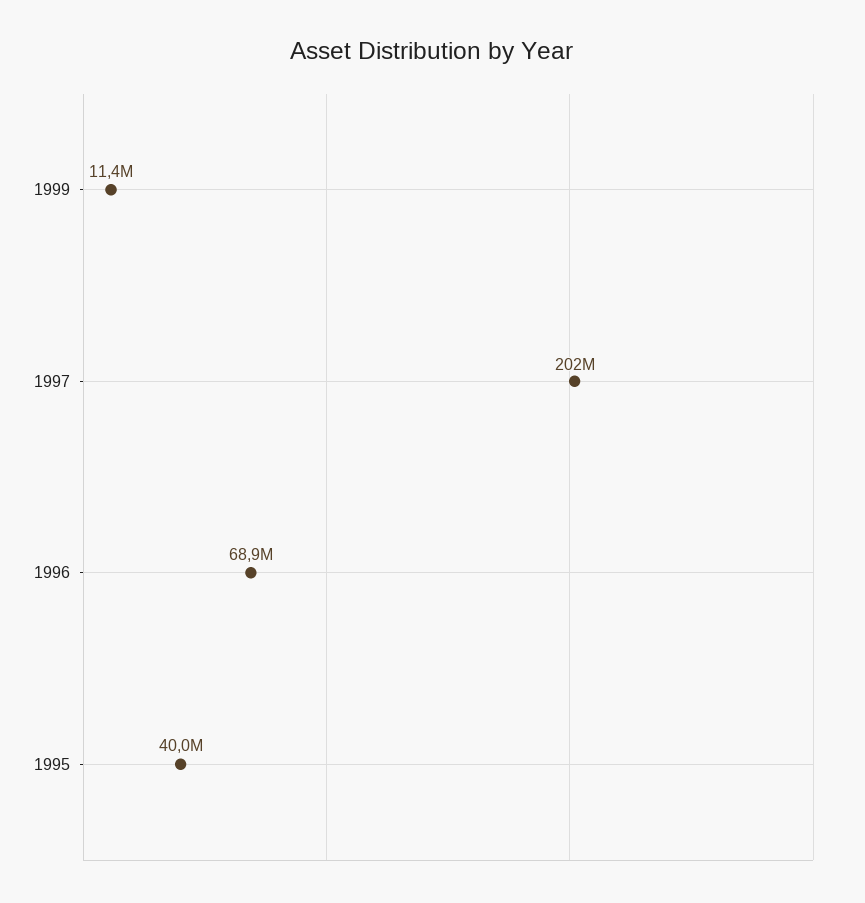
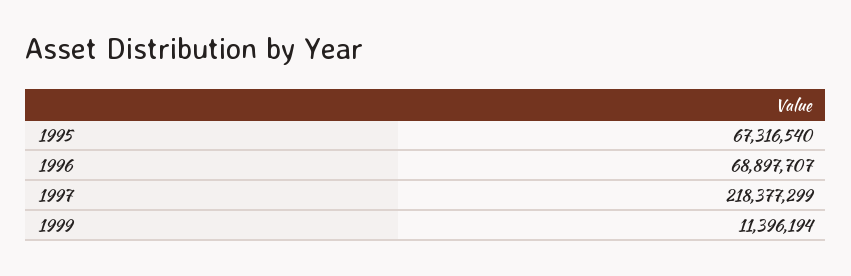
1997: 202000000 -> 218377299
1995: 40000000 -> 67316540

